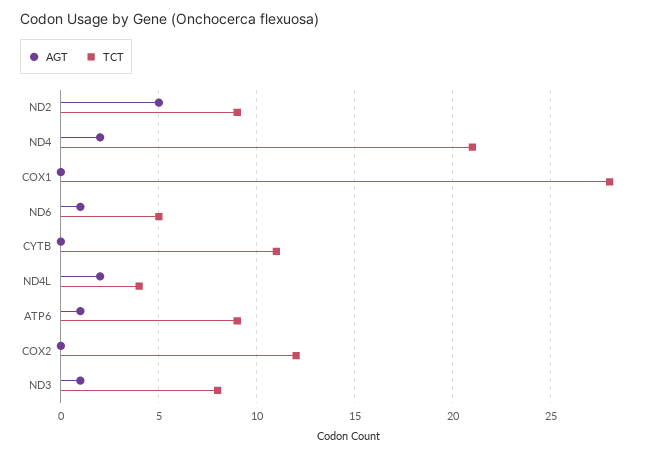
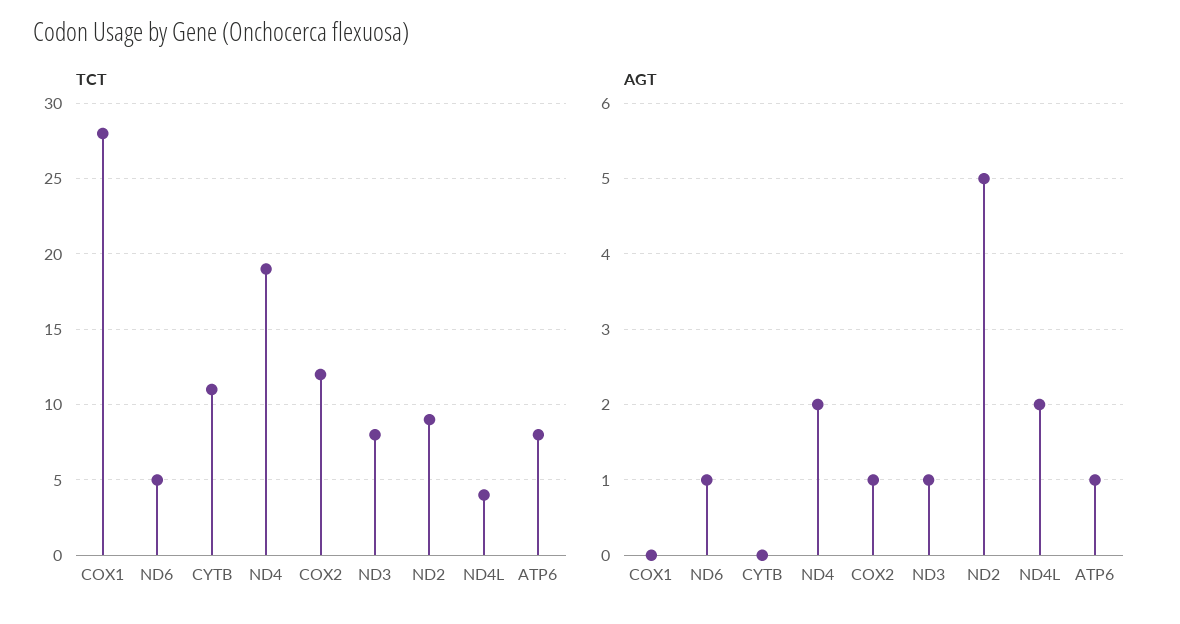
TCT, ND4: 21 -> 19
TCT, ATP6: 9 -> 8
AGT, COX2: 0 -> 1

